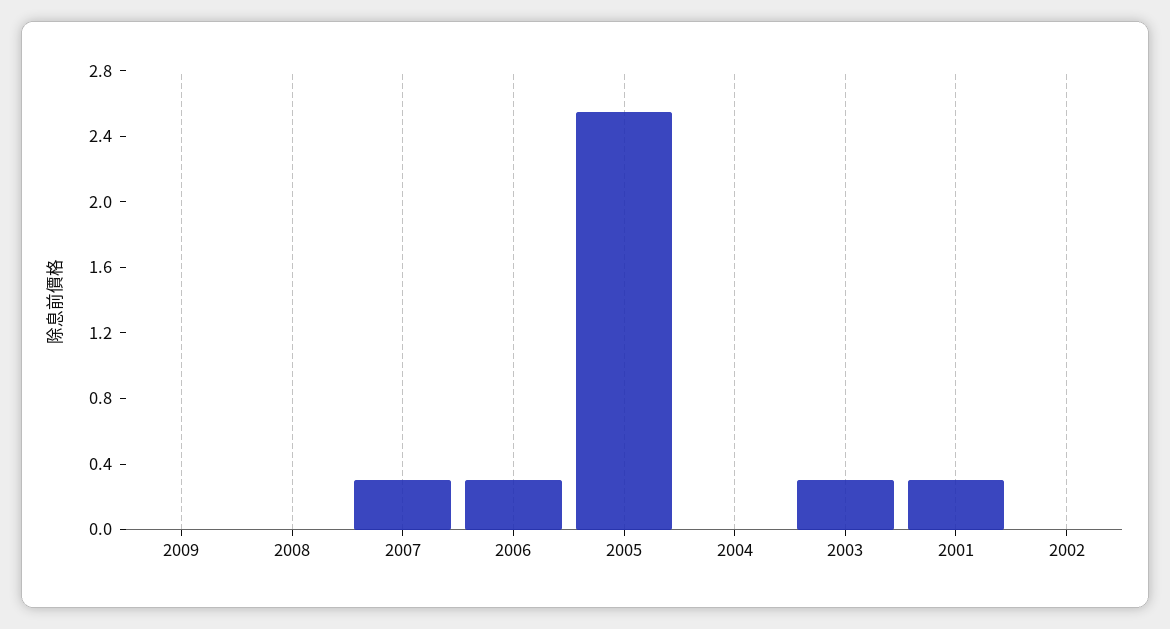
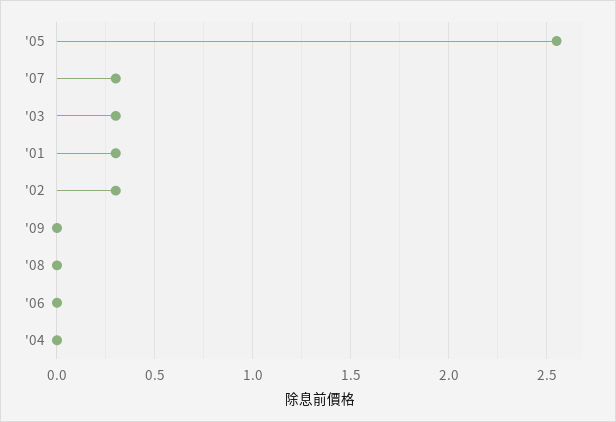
2006: 0.3 -> 0
2002: 0 -> 0.3

